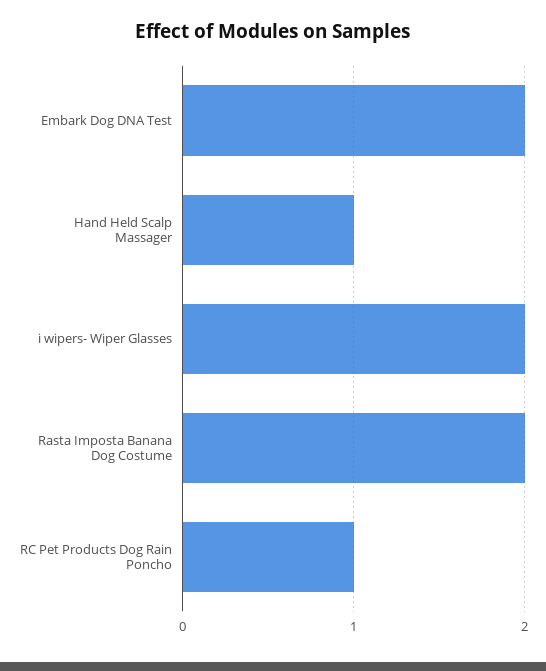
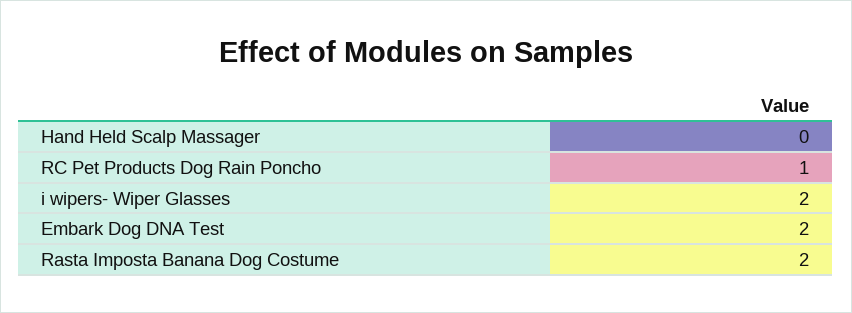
Hand Held Scalp Massager: 1 -> 0

